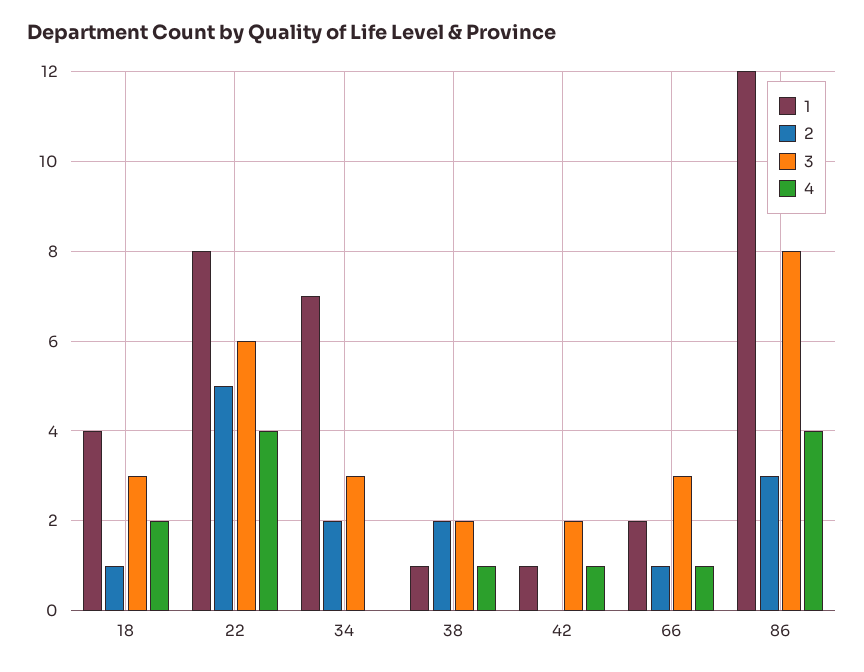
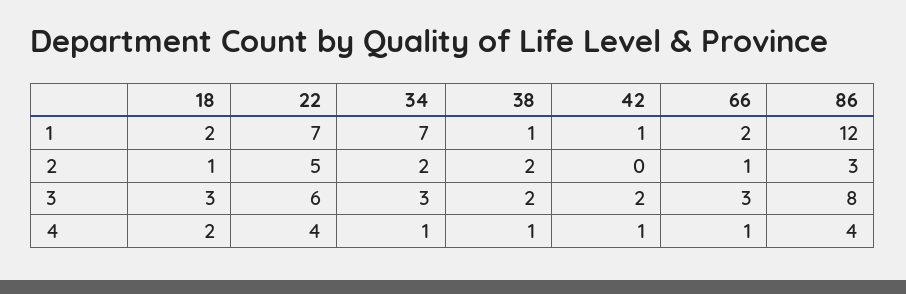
1, 18: 4 -> 2
1, 22: 8 -> 7
4, 34: 0 -> 1

